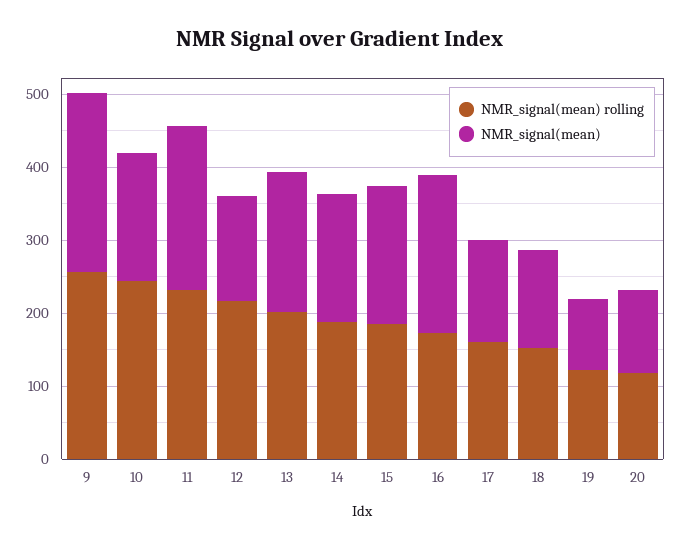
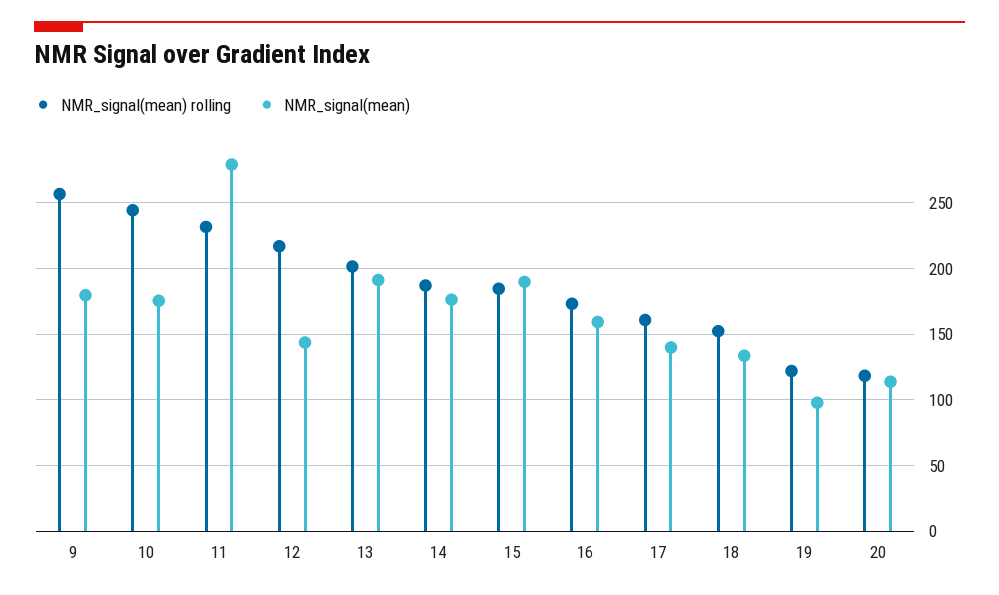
NMR_signal(mean), 9: 240 -> 180
NMR_signal(mean), 11: 220 -> 280
NMR_signal(mean), 16: 220 -> 160

